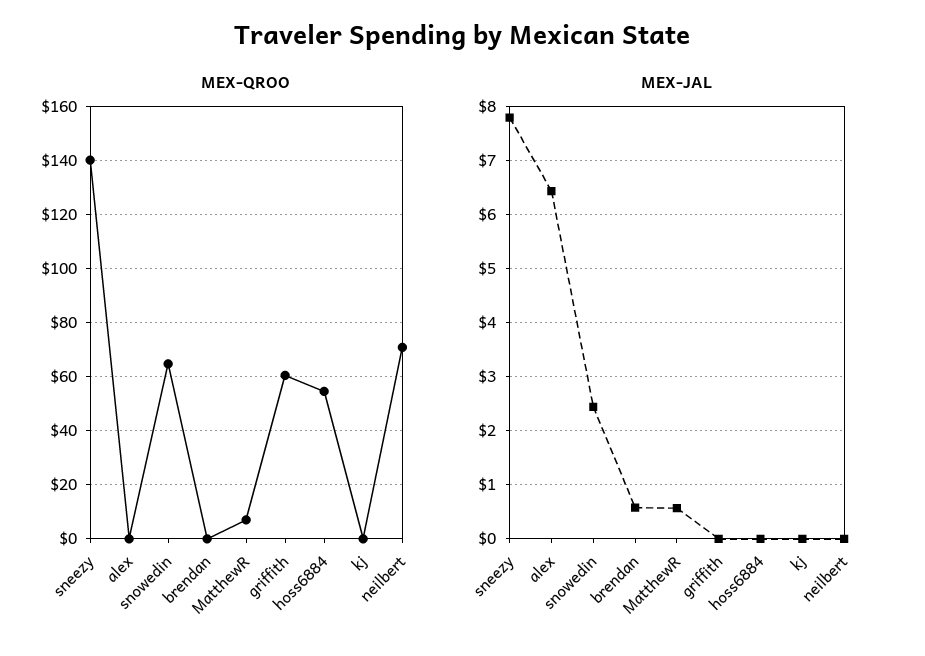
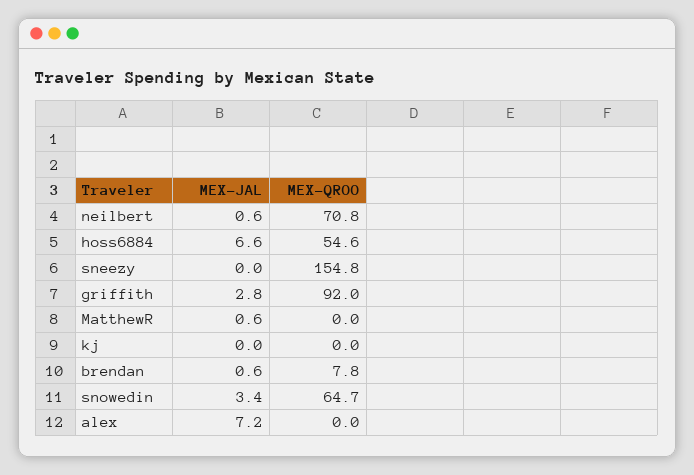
MEX-QROO, sneezy: 140 -> 154.8
MEX-QROO, brendan: 0 -> 7.8
MEX-QROO, MatthewR: 7.5 -> 0
MEX-QROO, griffith: 60 -> 92
MEX-JAL, sneezy: 7.8 -> 0
MEX-JAL, alex: 6.4 -> 7.2
MEX-JAL, snowedin: 2.4 -> 3.4
MEX-JAL, griffith: 0 -> 2.8
MEX-JAL, hoss6884: 0 -> 6.6
MEX-JAL, neilbert: 0 -> 0.6

